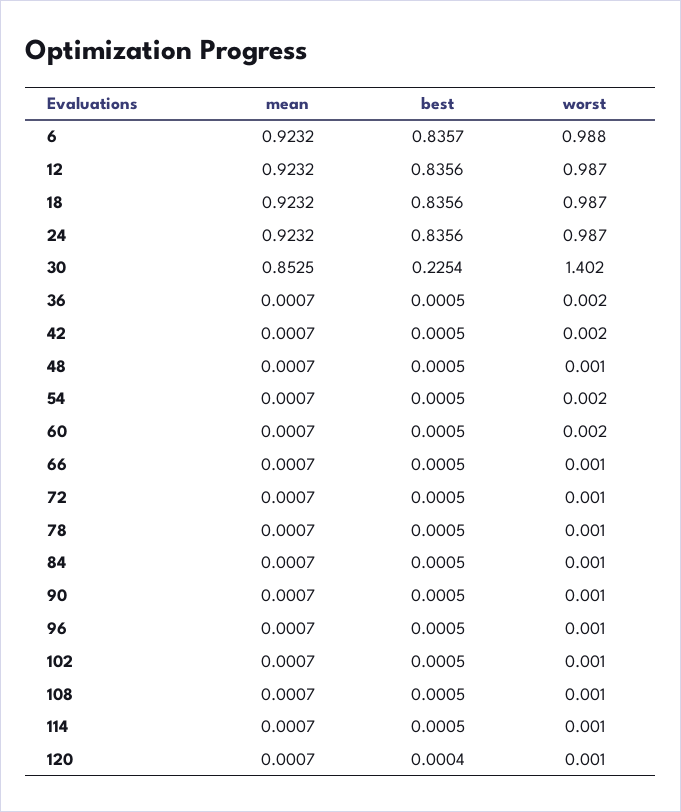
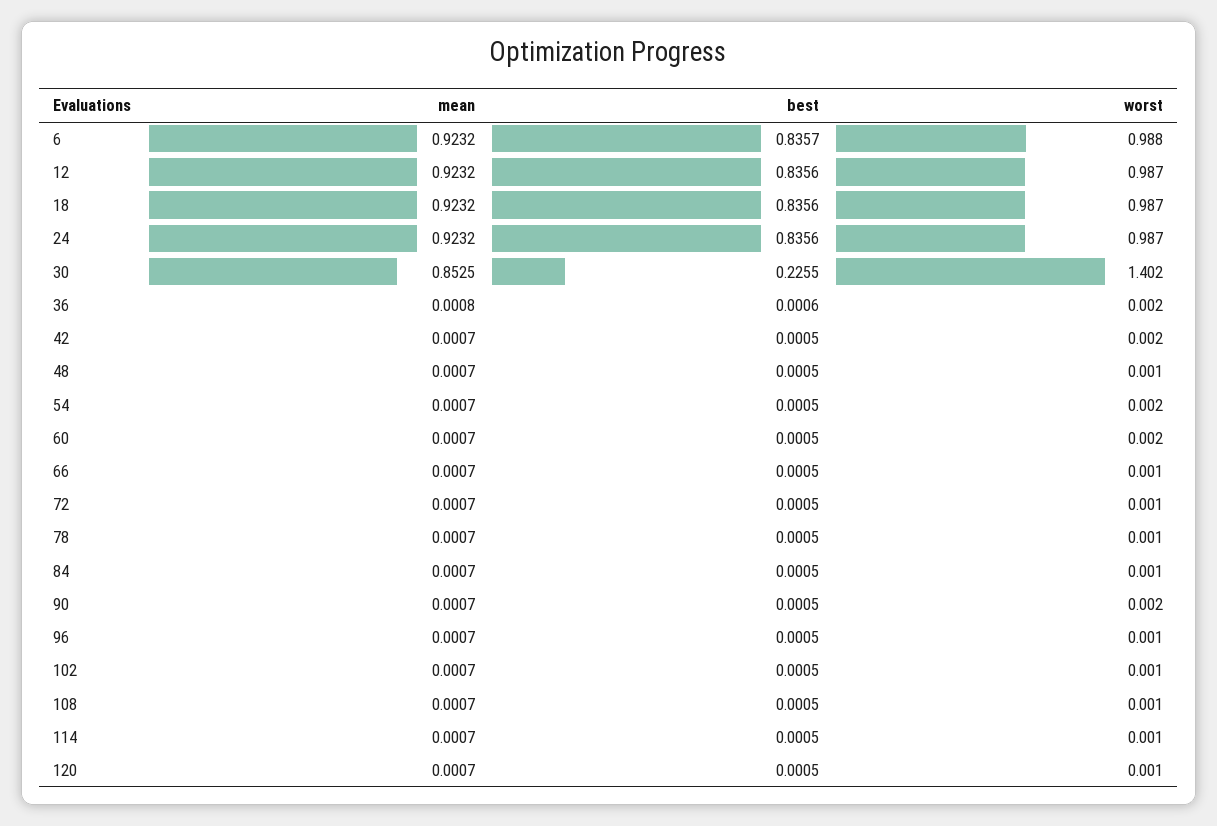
best, 30: 0.2254 -> 0.2255
mean, 36: 0.0007 -> 0.0008
best, 36: 0.0005 -> 0.0006
worst, 90: 0.001 -> 0.002
best, 120: 0.0004 -> 0.0005

